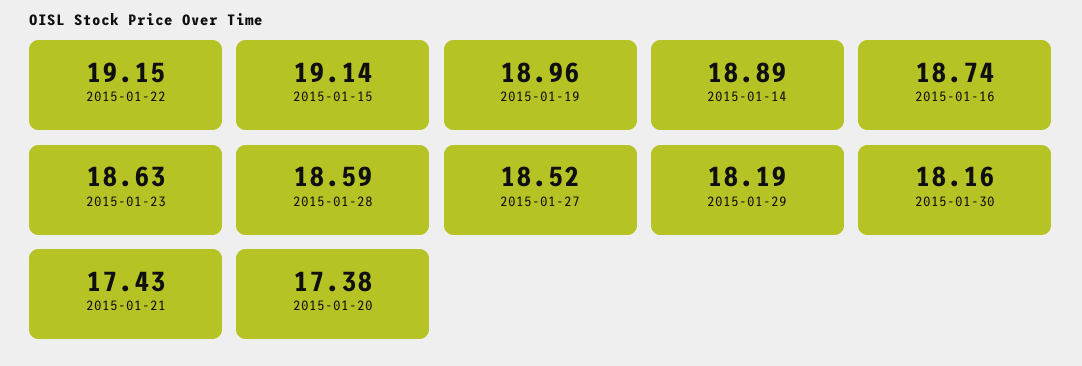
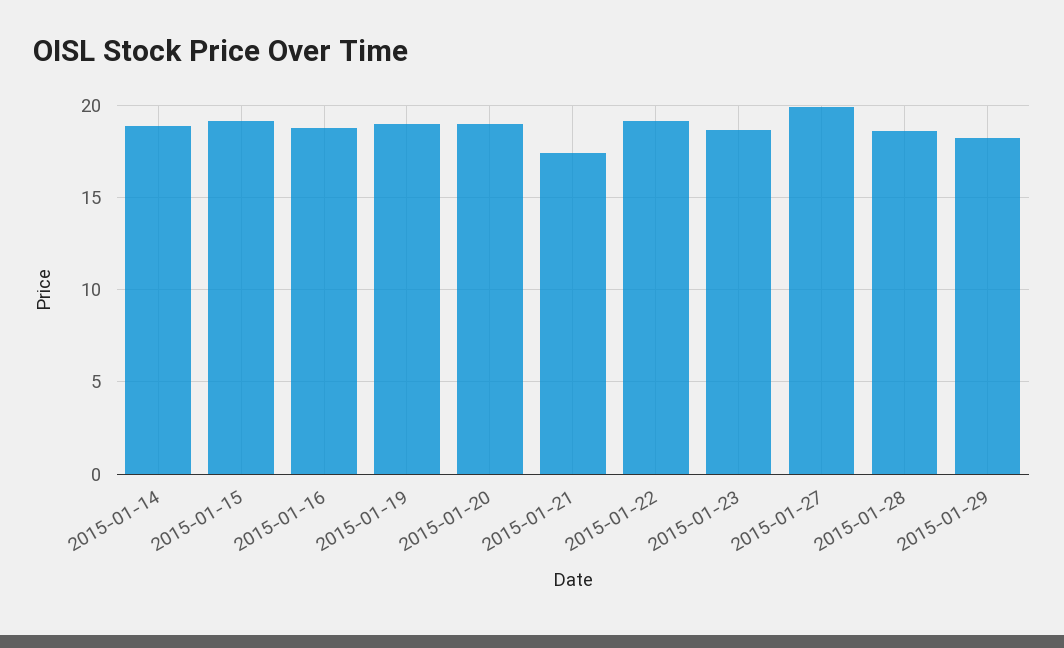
2015-01-27: 18.52 -> 20
2015-01-30: 18.16 -> none
2015-01-20: 17.38 -> 19

